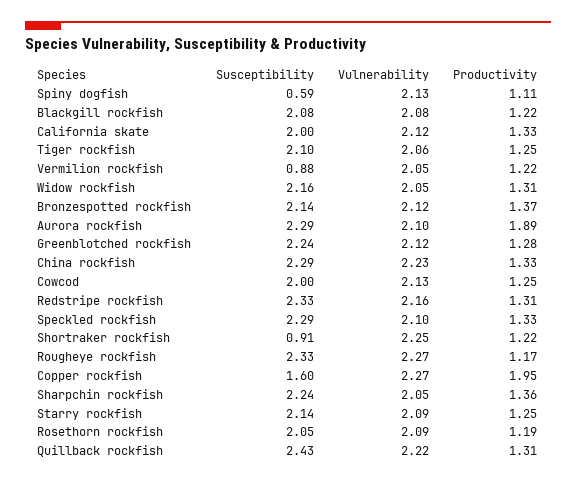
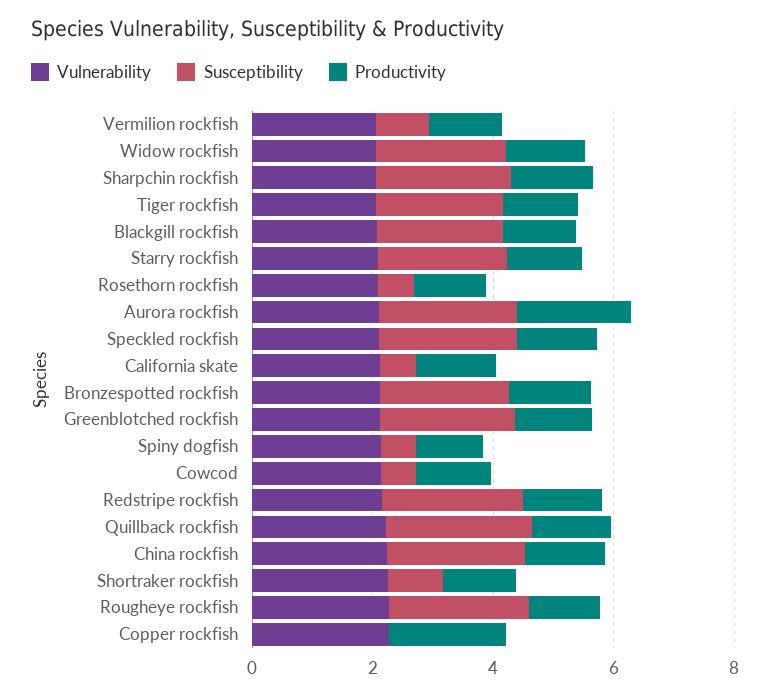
Susceptibility, California skate: 2 -> 0.5
Susceptibility, Cowcod: 2 -> 0.5
Susceptibility, Copper rockfish: 1.6 -> 0
Susceptibility, Rosethorn rockfish: 2.05 -> 0.5

